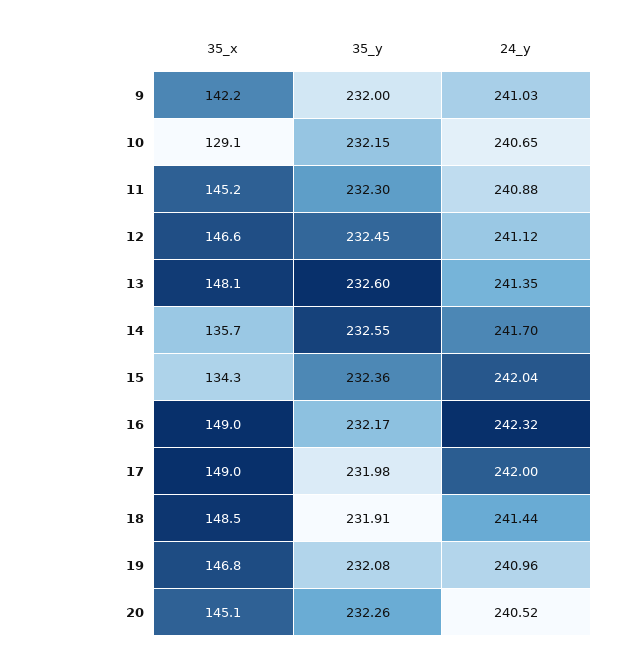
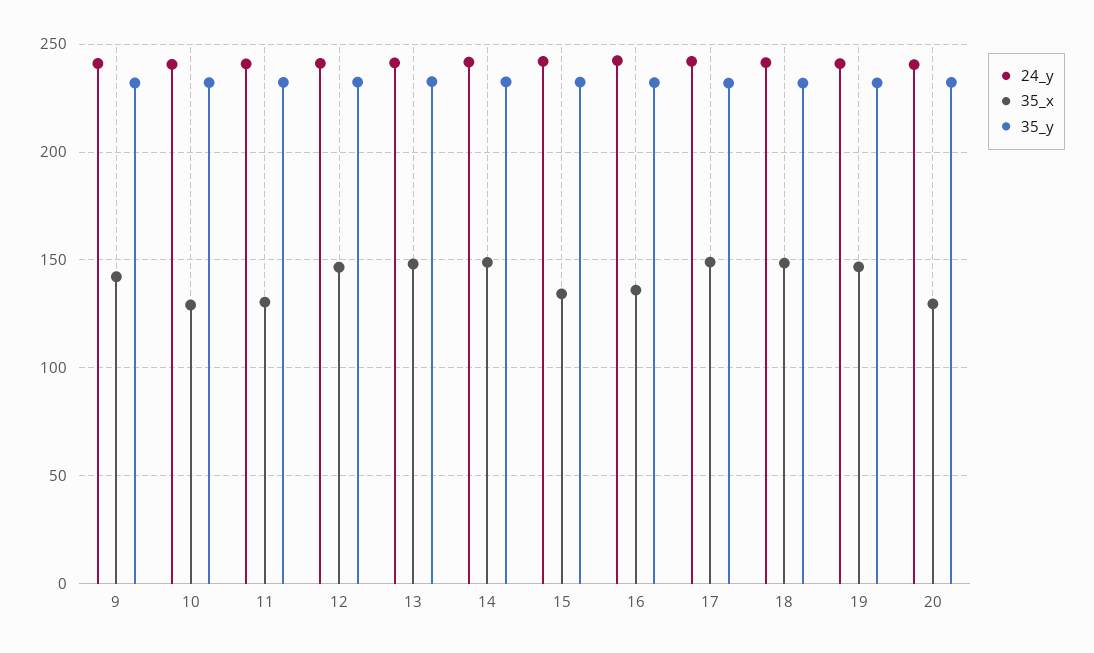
35_x, 11: 145.2 -> 130
35_x, 14: 135.7 -> 150
35_x, 16: 149 -> 135
35_x, 20: 145.1 -> 130

